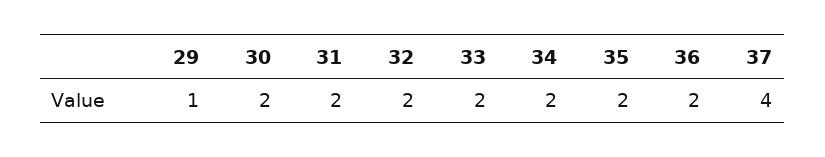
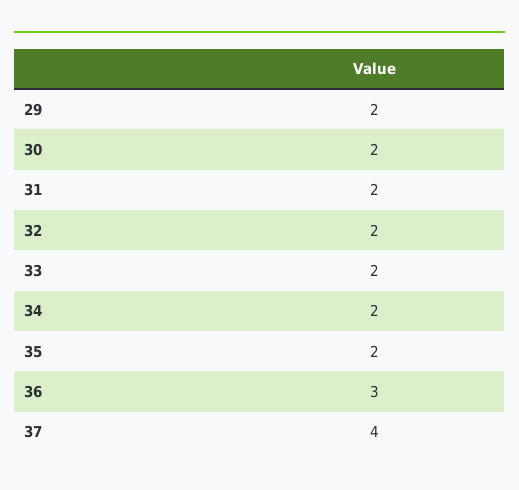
29: 1 -> 2
36: 2 -> 3

